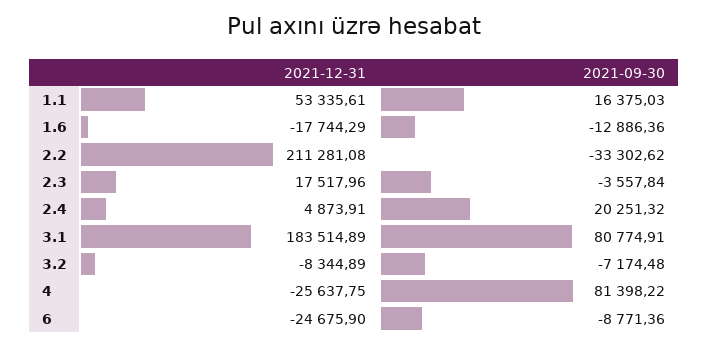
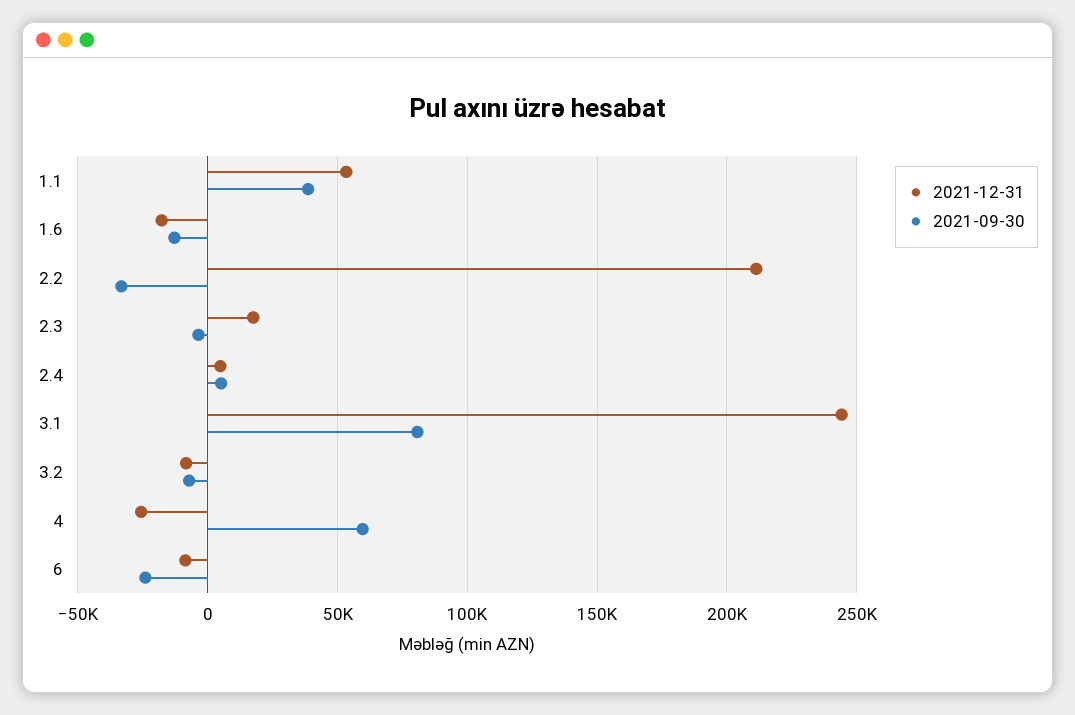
2021-09-30, 1.1: 16375.03 -> 40000
2021-09-30, 2.4: 20251.32 -> 5000
2021-12-31, 3.1: 183514.89 -> 245000
2021-09-30, 4: 81398.22 -> 60000
2021-12-31, 6: -24675.9 -> -10000
2021-09-30, 6: -8771.36 -> -25000

